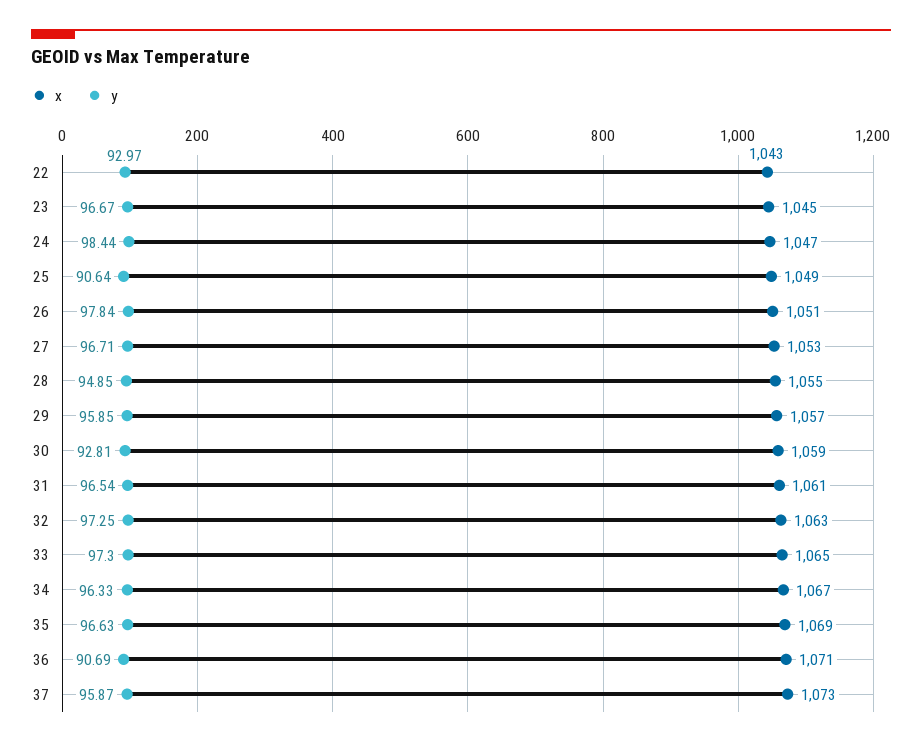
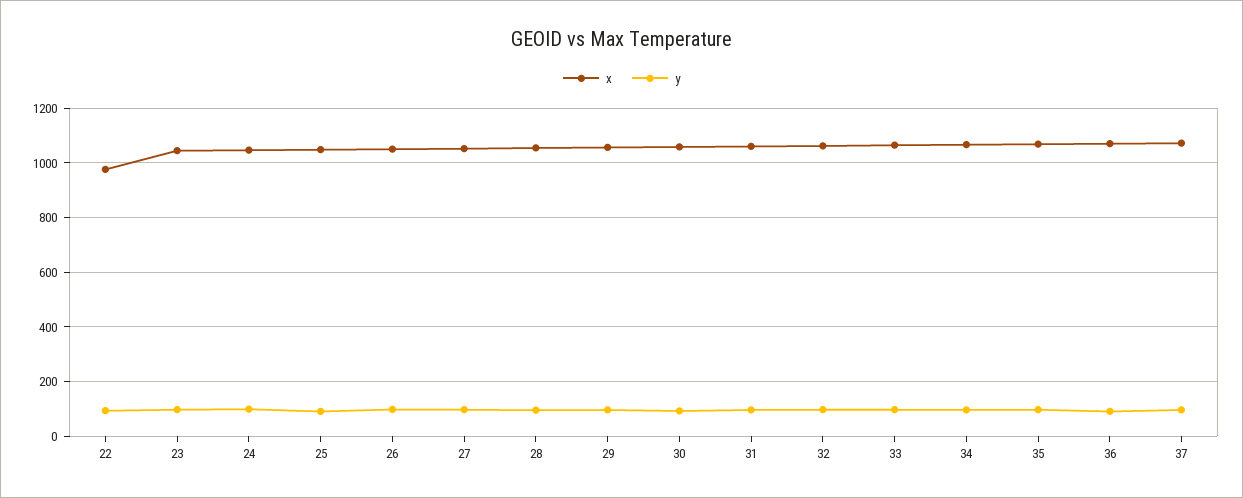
x, 22: 1043 -> 975

